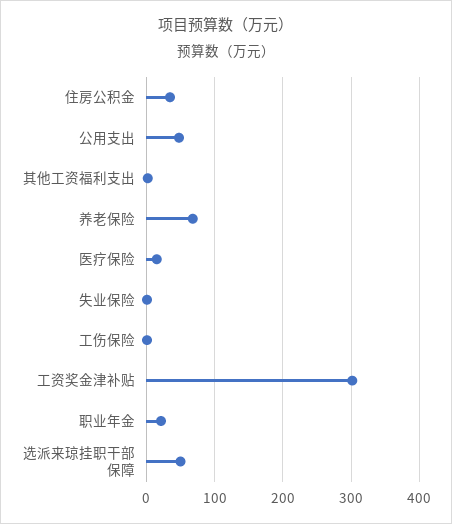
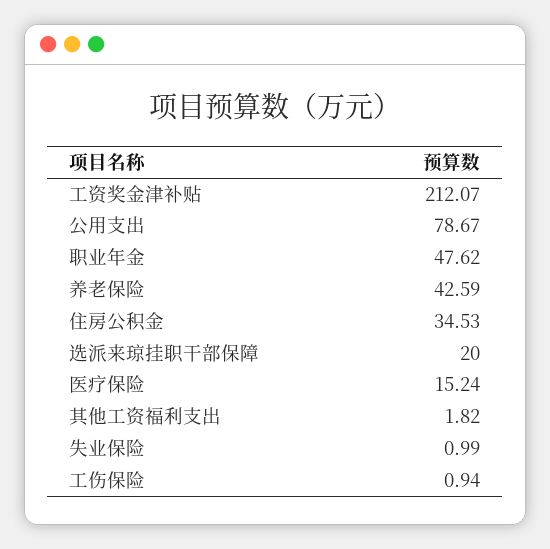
公用支出: 50 -> 78.67
养老保险: 70 -> 42.59
工资奖金津补贴: 300 -> 212.07
职业年金: 20 -> 47.62
选派来琼挂职干部保障: 50 -> 20

